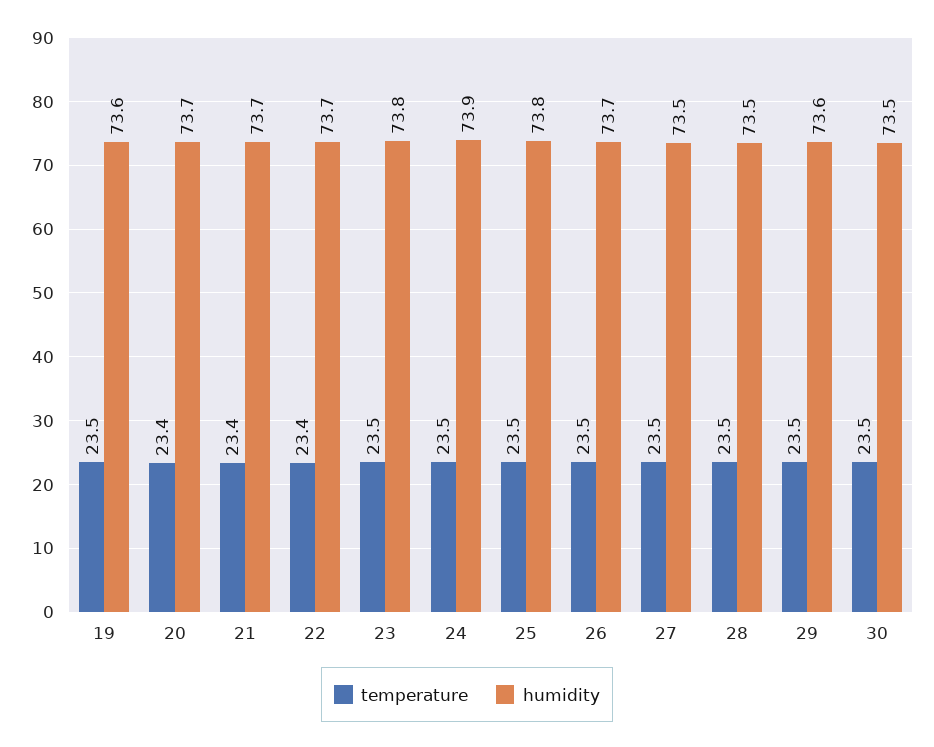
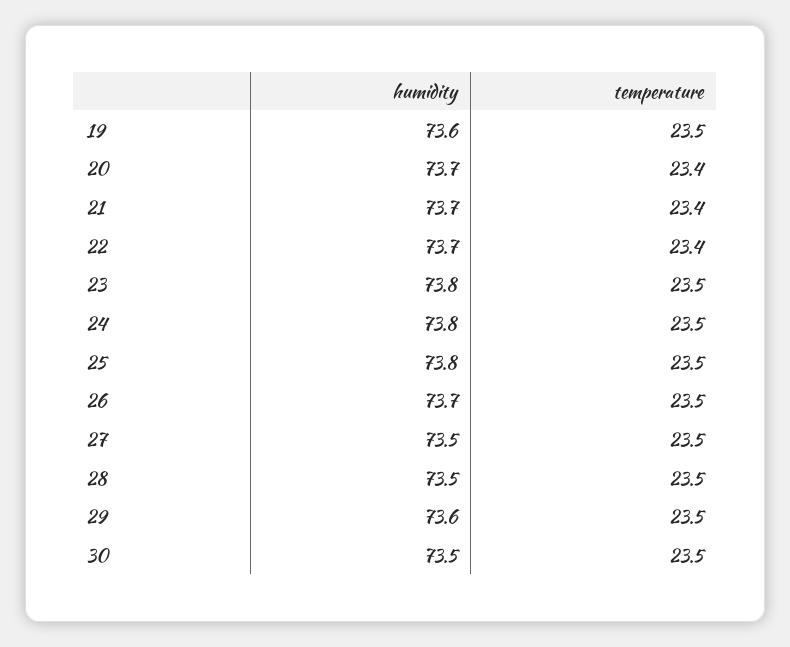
humidity, 24: 73.9 -> 73.8

